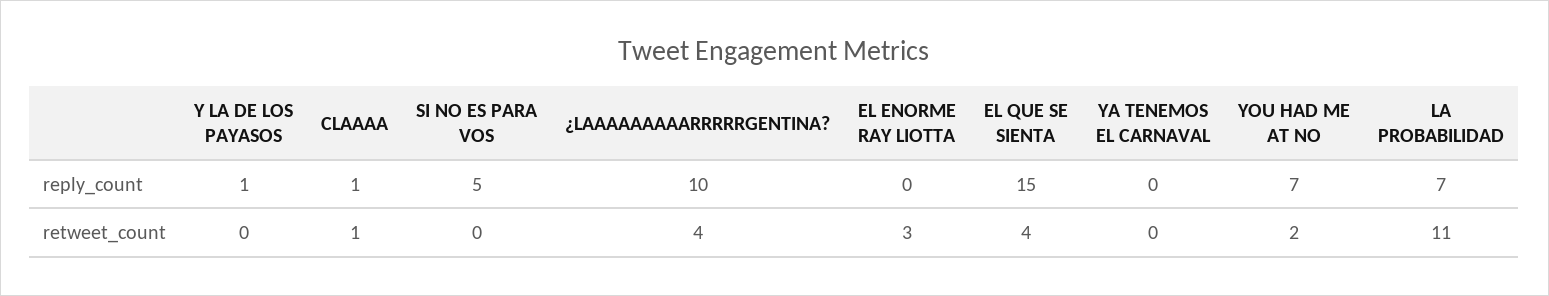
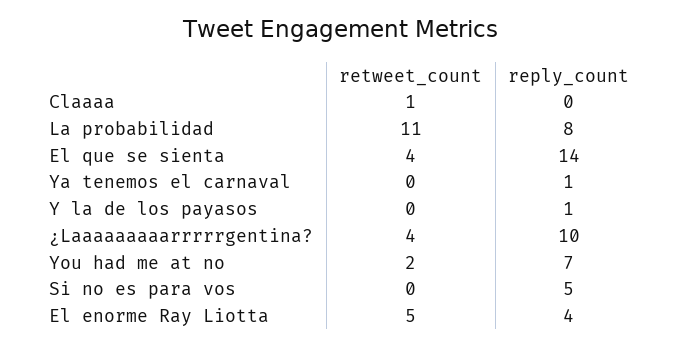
CLAAAA, reply_count: 1 -> 0
EL ENORME RAY LIOTTA, reply_count: 0 -> 4
EL QUE SE SIENTA, reply_count: 15 -> 14
YA TENEMOS EL CARNAVAL, reply_count: 0 -> 1
LA PROBABILIDAD, reply_count: 7 -> 8
EL ENORME RAY LIOTTA, retweet_count: 3 -> 5

